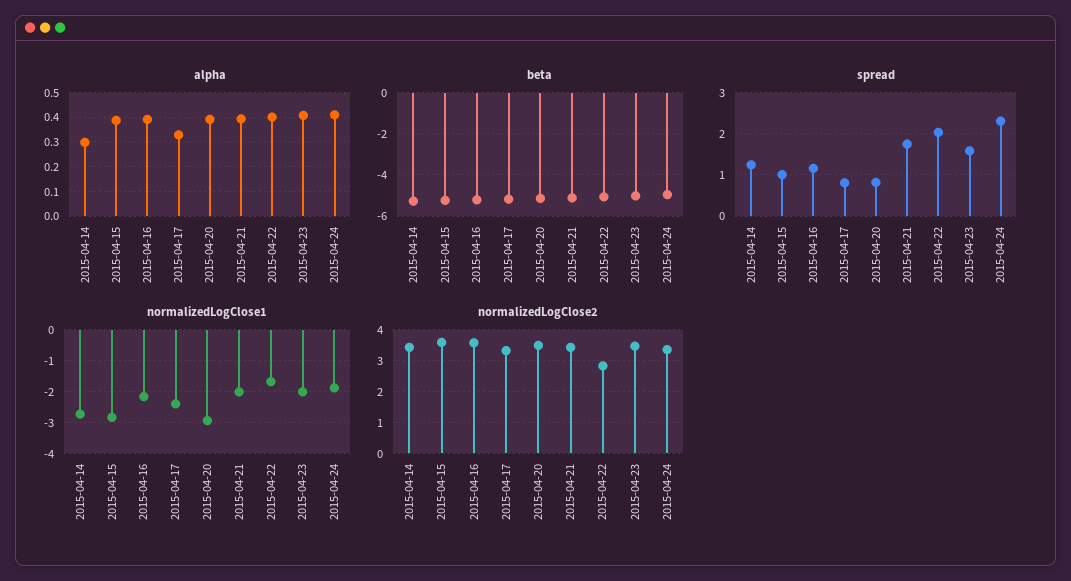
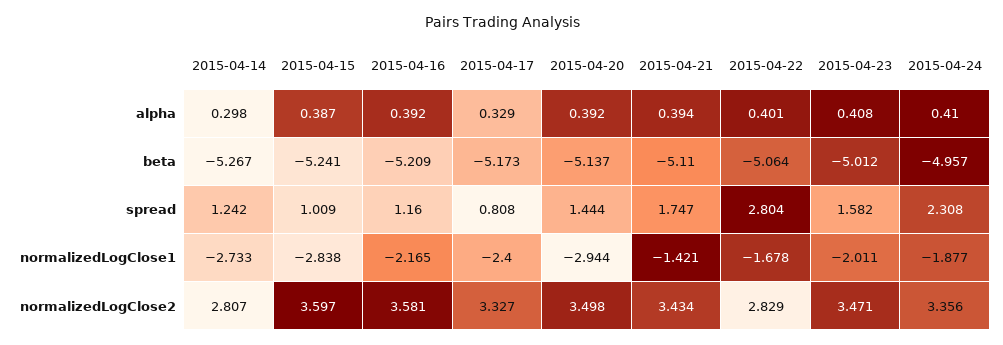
spread, 2015-04-20: 0.8 -> 1.444
spread, 2015-04-22: 2 -> 2.804
normalizedLogClose1, 2015-04-21: -2 -> -1.421
normalizedLogClose2, 2015-04-14: 3.4 -> 2.807

